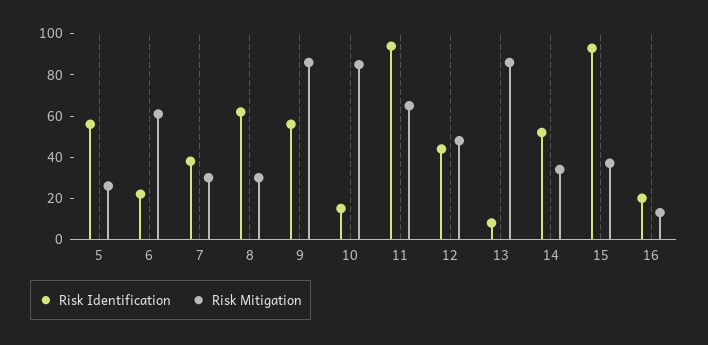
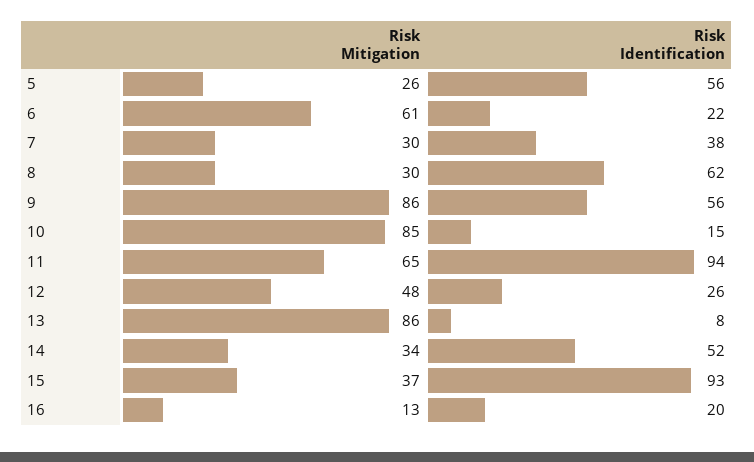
Risk Identification, 12: 45 -> 26

